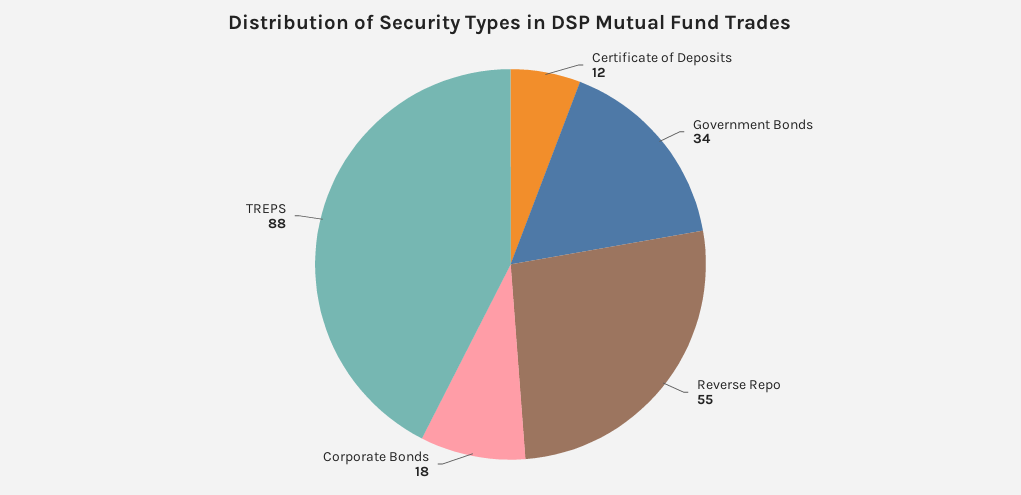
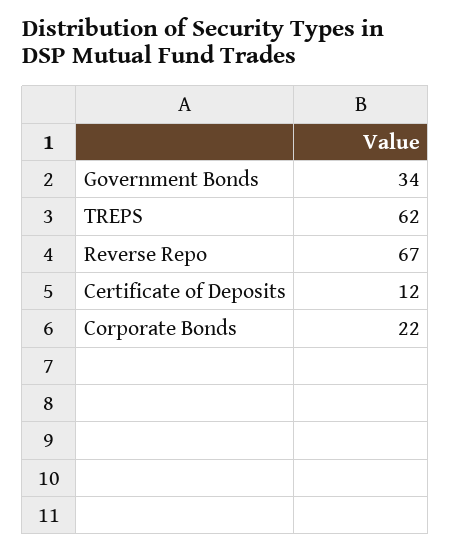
Reverse Repo: 55 -> 67
Corporate Bonds: 18 -> 22
TREPS: 88 -> 62

